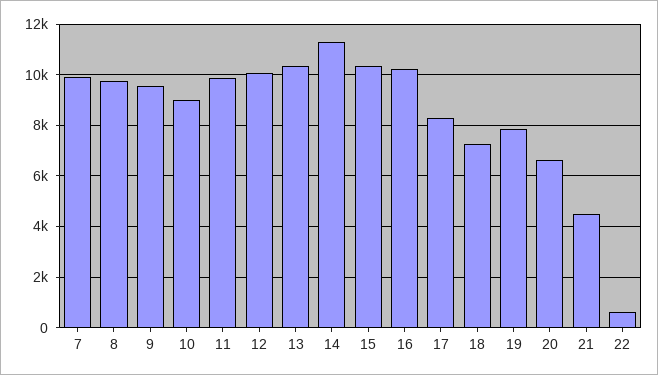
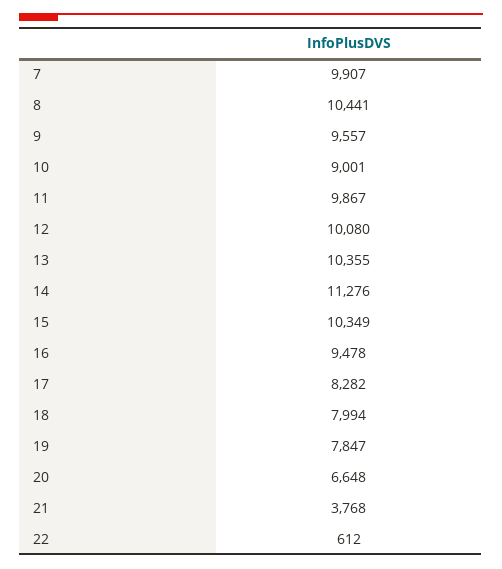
8: 9750 -> 10441
16: 10250 -> 9478
18: 7250 -> 7994
21: 4500 -> 3768

